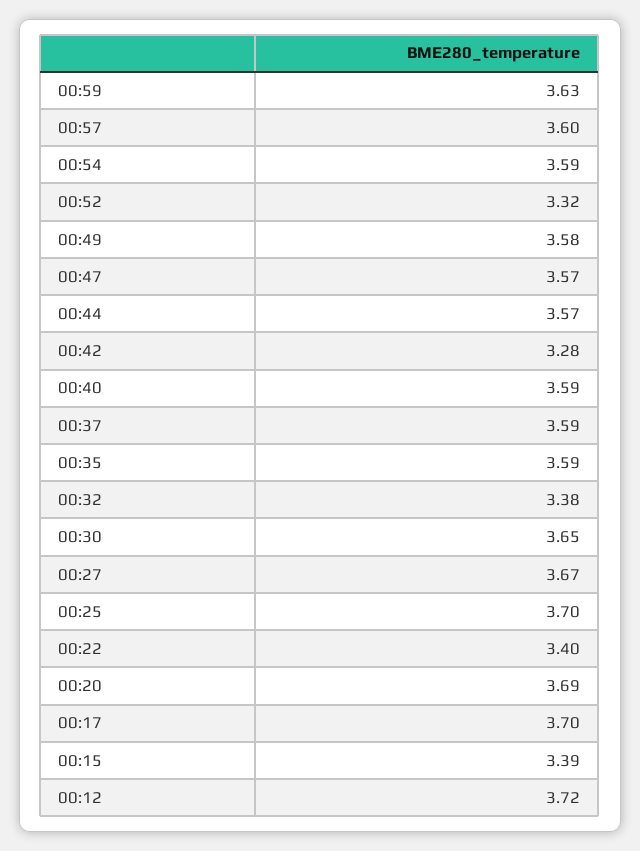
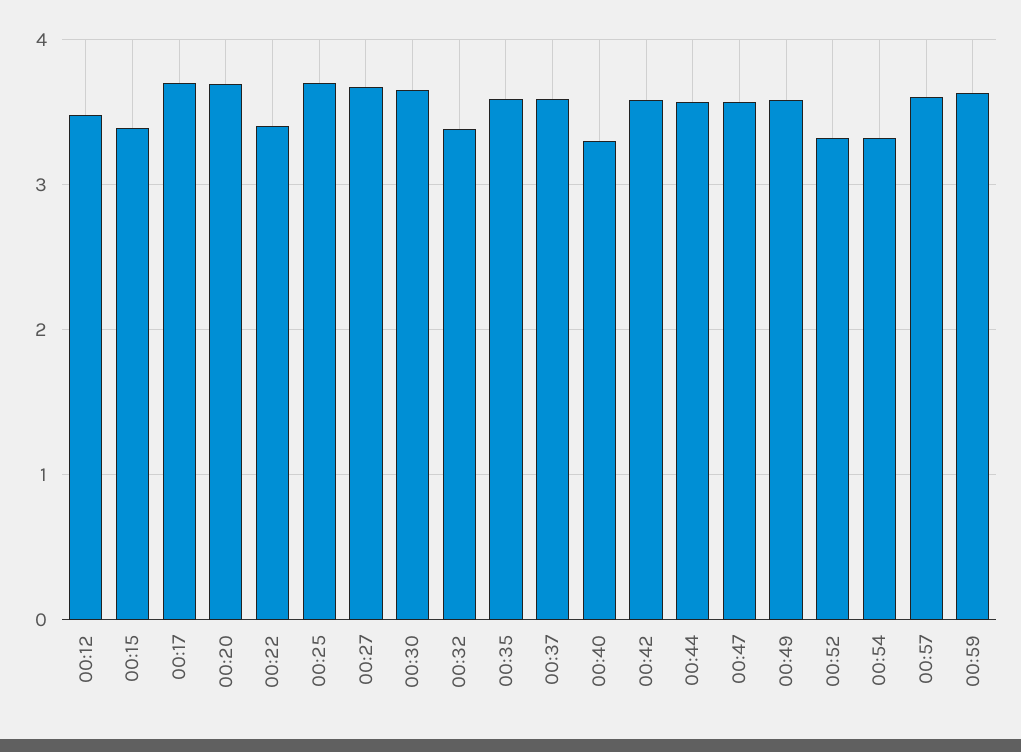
00:54: 3.59 -> 3.3
00:42: 3.28 -> 3.6
00:40: 3.59 -> 3.3
00:12: 3.72 -> 3.5

